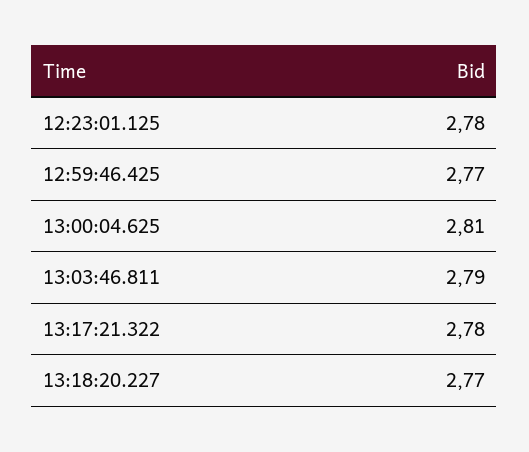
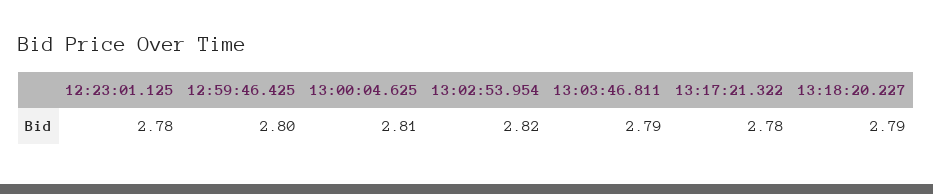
12:59:46.425: 2.77 -> 2.8
13:18:20.227: 2.77 -> 2.79
13:02:53.954: none -> 2.82

